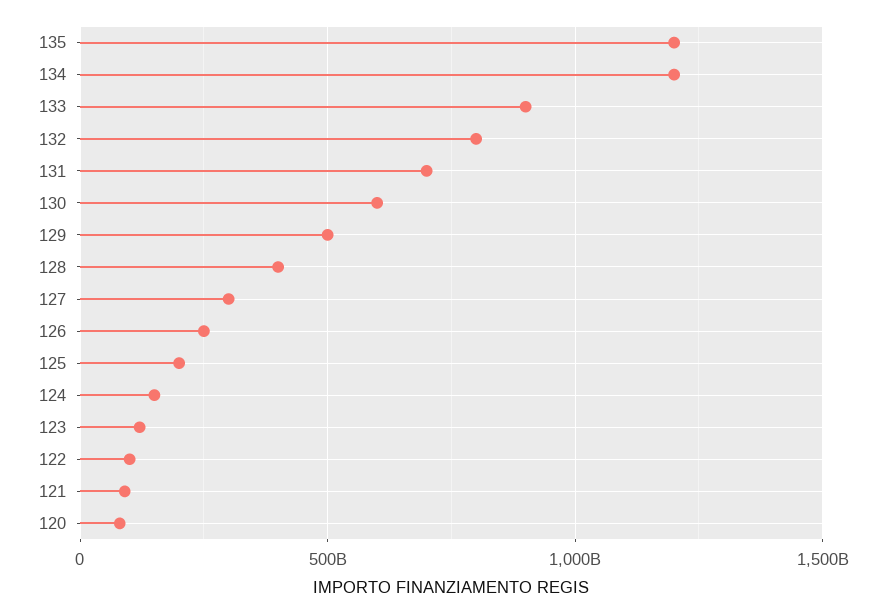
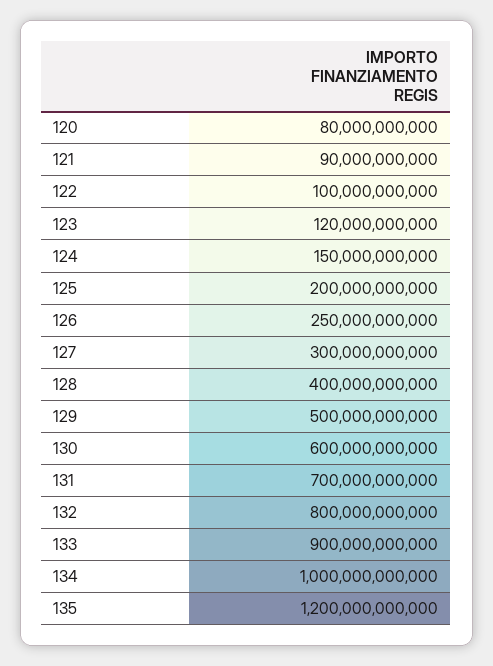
134: 1200000000000 -> 1000000000000

